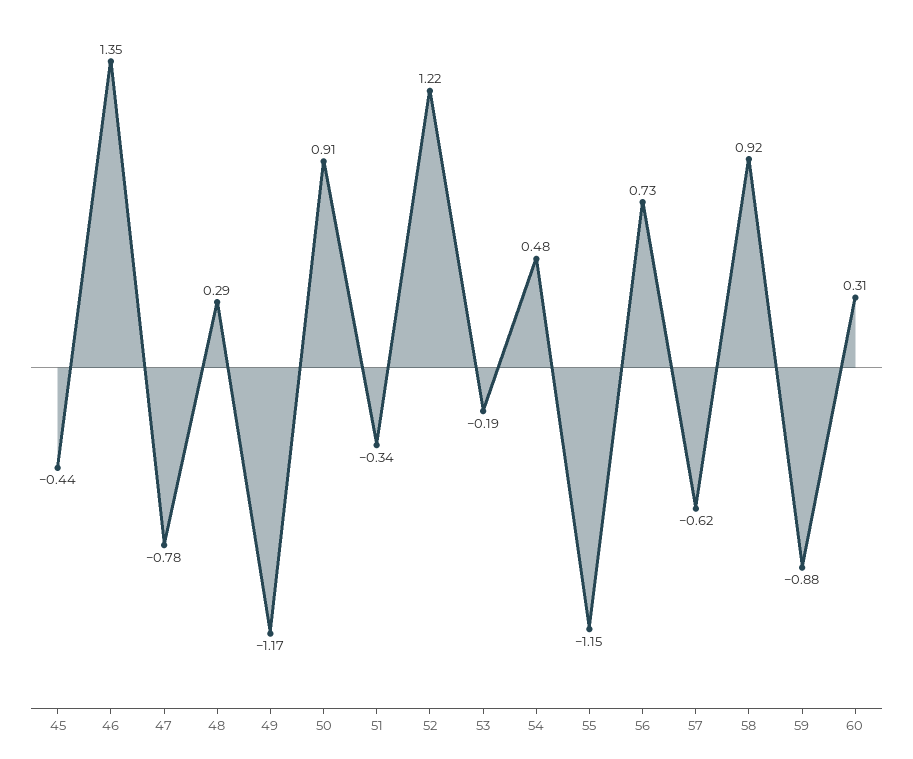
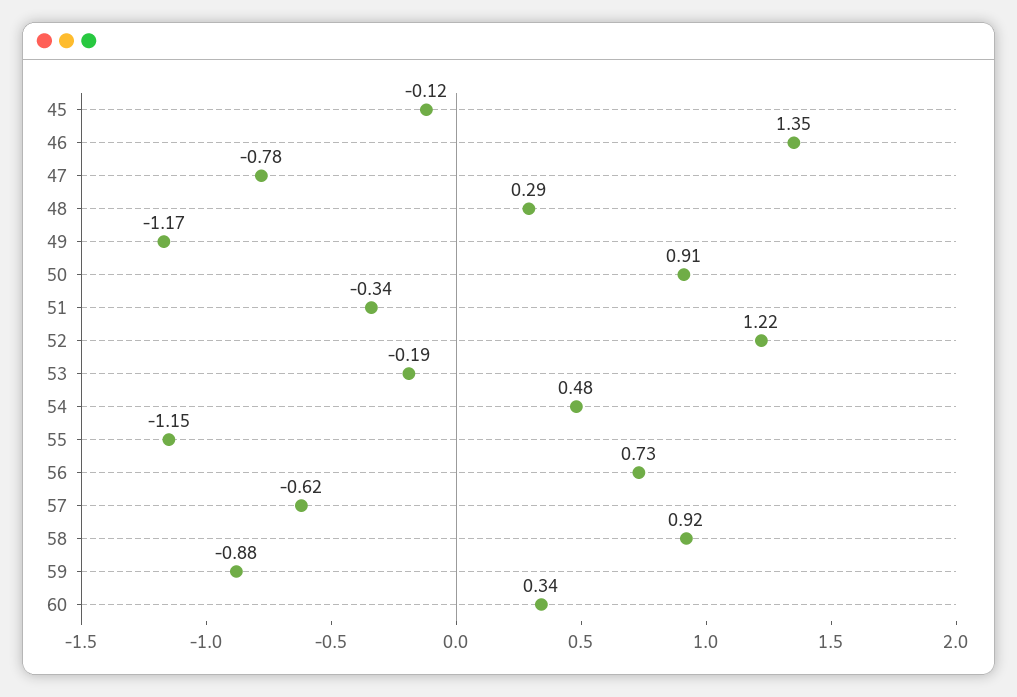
45: -0.44 -> -0.12
60: 0.31 -> 0.34

